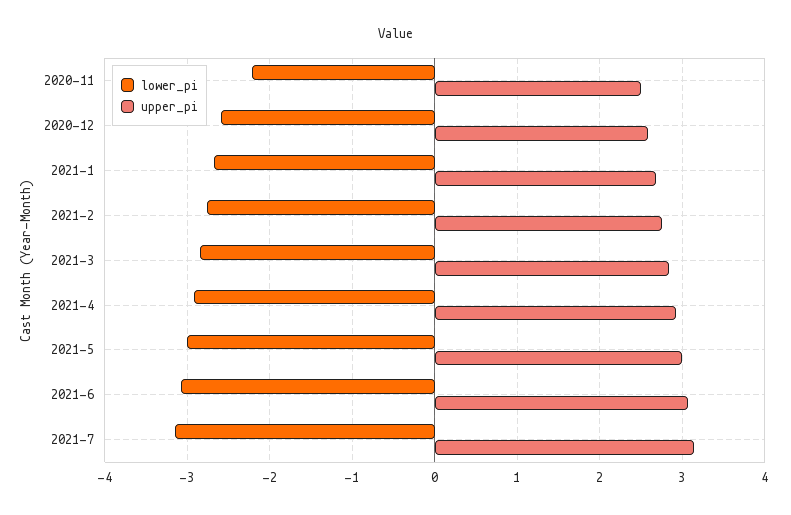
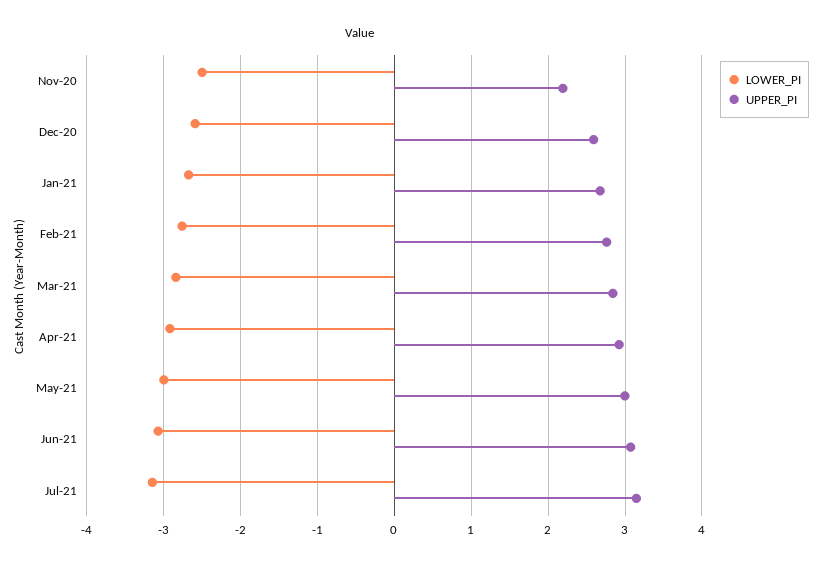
lower_pi, 2020-11: -2.2 -> -2.5
upper_pi, 2020-11: 2.5 -> 2.2

